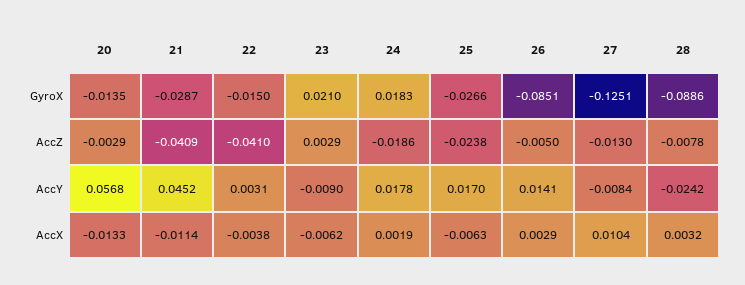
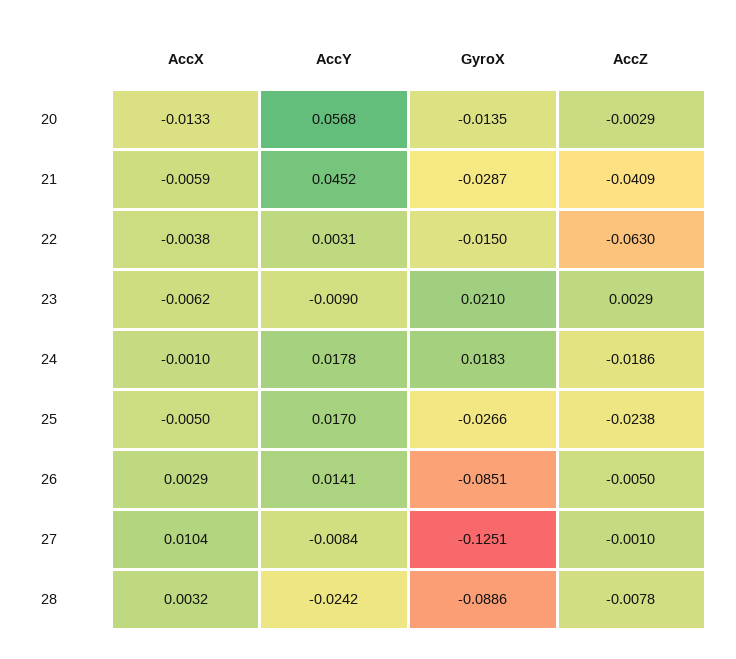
22, AccZ: -0.041 -> -0.063
27, AccZ: -0.013 -> -0.001
21, AccX: -0.0114 -> -0.0059
24, AccX: 0.0019 -> -0.001
25, AccX: -0.0063 -> -0.005

